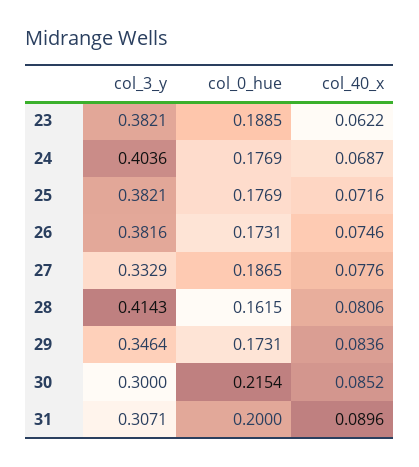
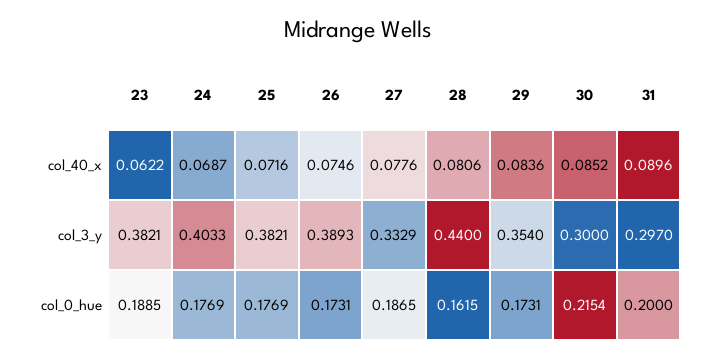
col_3_y, 24: 0.4036 -> 0.4033
col_3_y, 26: 0.3816 -> 0.3893
col_3_y, 28: 0.4143 -> 0.44
col_3_y, 29: 0.3464 -> 0.354
col_3_y, 31: 0.3071 -> 0.297

